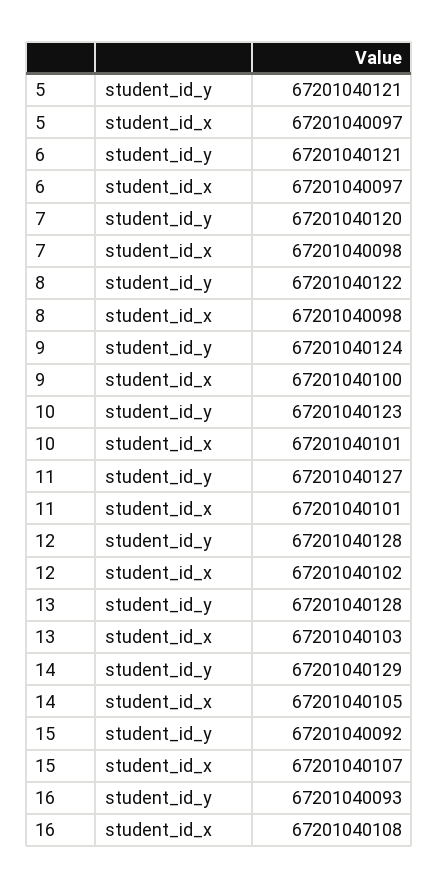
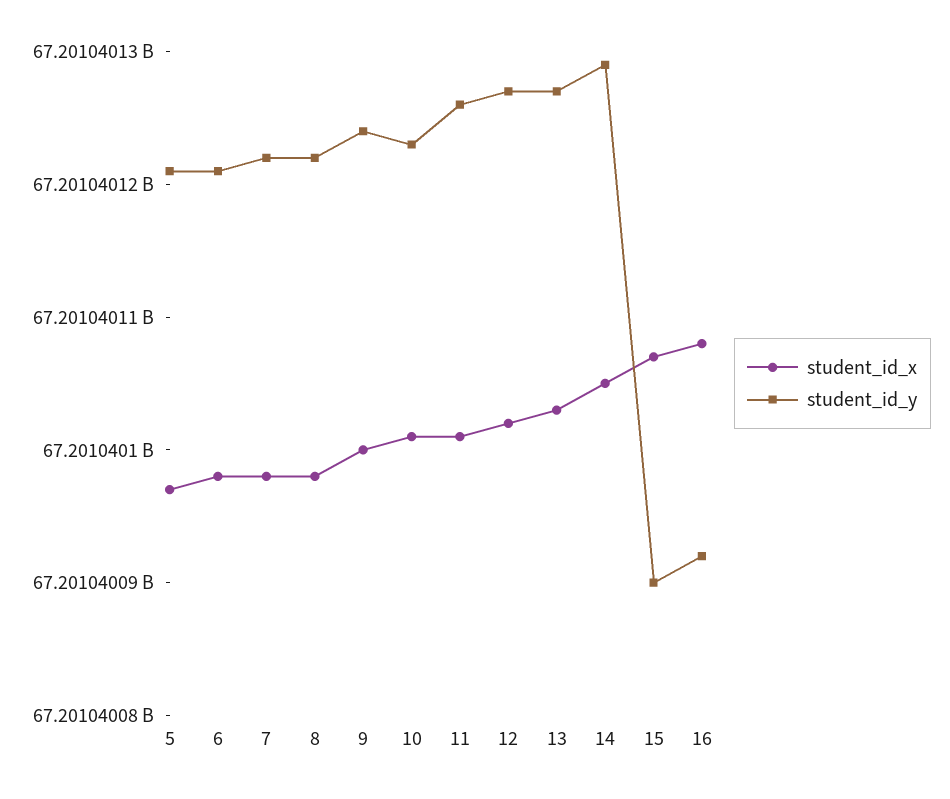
student_id_x, 6: 67201040097 -> 67201040098
student_id_y, 7: 67201040120 -> 67201040122
student_id_y, 11: 67201040127 -> 67201040126
student_id_y, 12: 67201040128 -> 67201040127
student_id_y, 13: 67201040128 -> 67201040127
student_id_y, 15: 67201040092 -> 67201040090
student_id_y, 16: 67201040093 -> 67201040092

